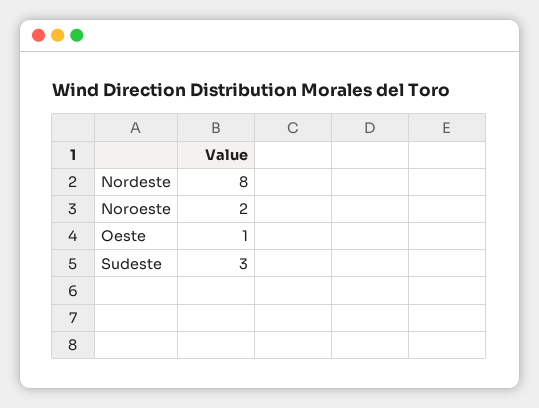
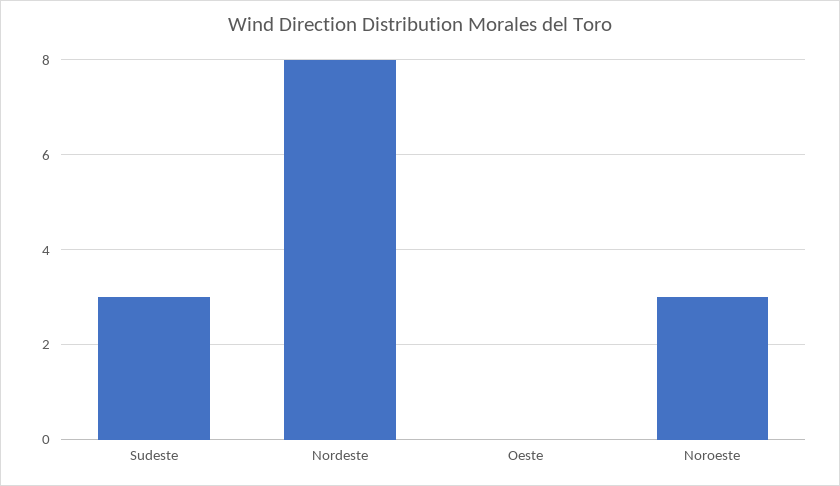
Noroeste: 2 -> 3
Oeste: 1 -> 0

